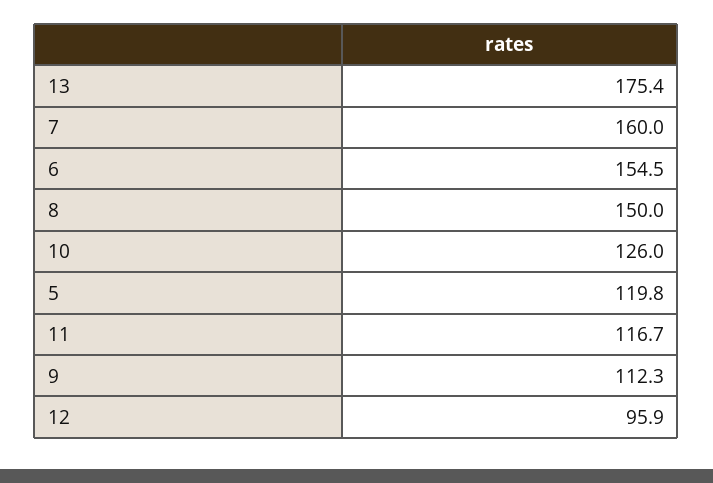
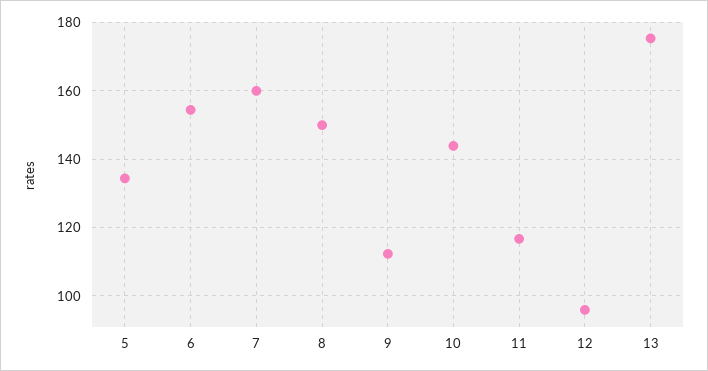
10: 126 -> 144
5: 119.8 -> 134

